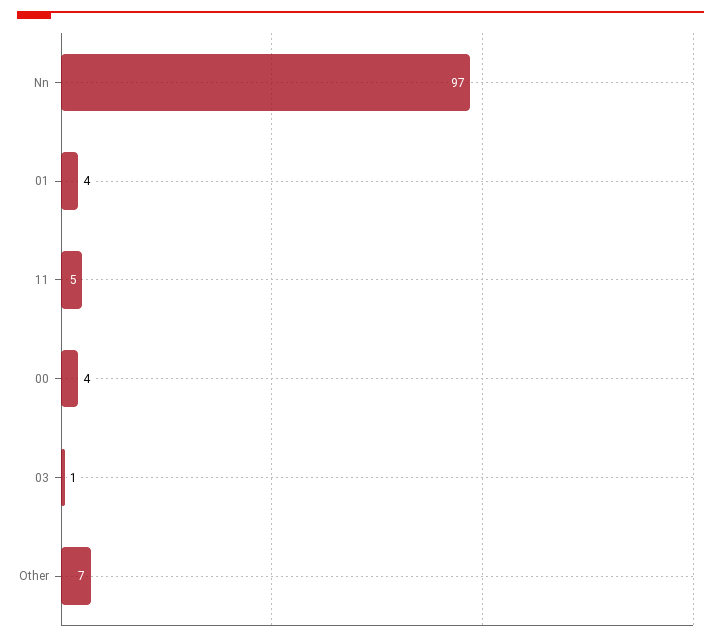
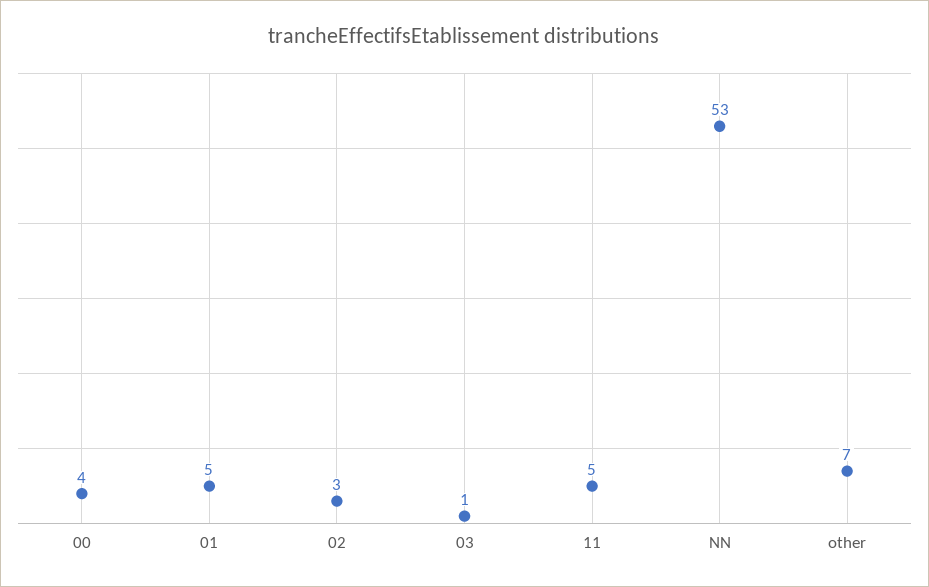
Nn: 97 -> 53
01: 4 -> 5
02: none -> 3

